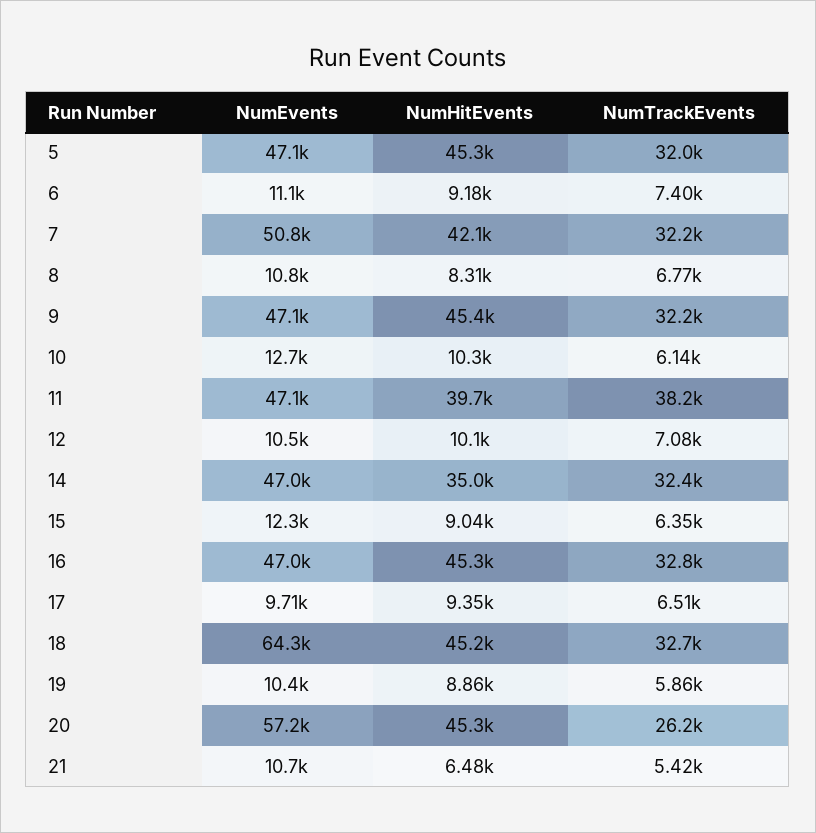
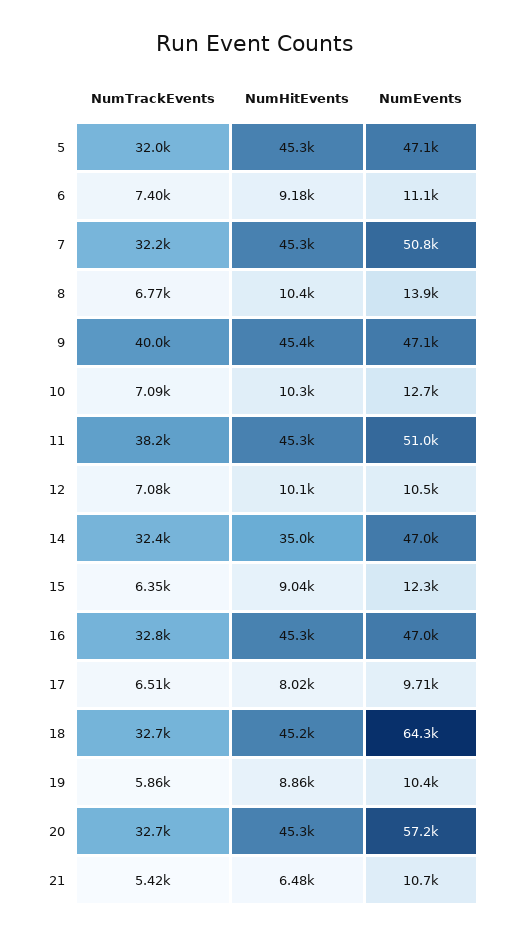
NumHitEvents, 7: 42100 -> 45300
NumEvents, 8: 10800 -> 13900
NumHitEvents, 8: 8310 -> 10400
NumTrackEvents, 9: 32200 -> 40000
NumTrackEvents, 10: 6140 -> 7090
NumEvents, 11: 47100 -> 51000
NumHitEvents, 11: 39700 -> 45300
NumHitEvents, 17: 9350 -> 8020
NumTrackEvents, 20: 26200 -> 32700

